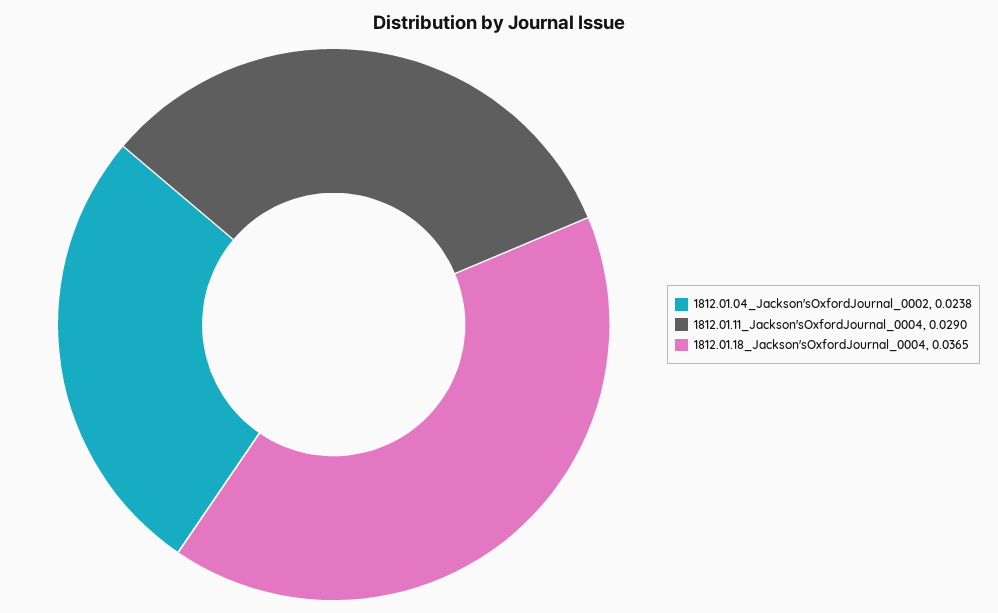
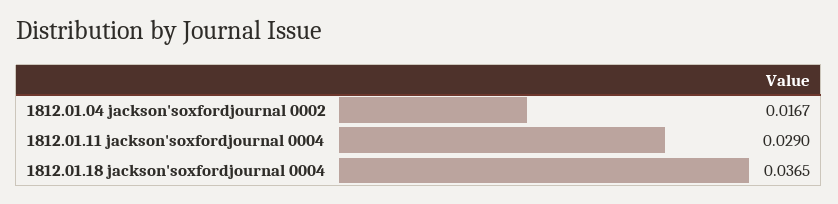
1812.01.04_Jackson'sOxfordJournal_0002: 0.0238 -> 0.0167

